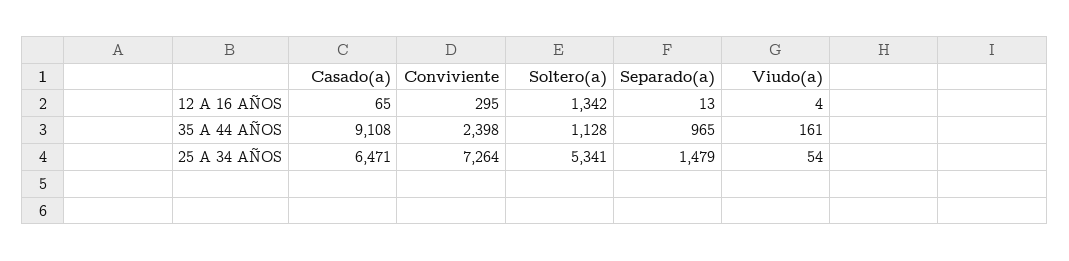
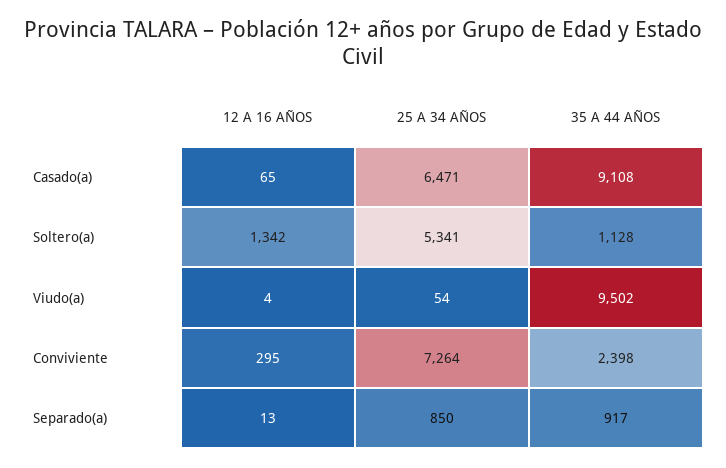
Separado(a), 35 A 44 AÑOS: 965 -> 917
Viudo(a), 35 A 44 AÑOS: 161 -> 9502
Separado(a), 25 A 34 AÑOS: 1479 -> 850

